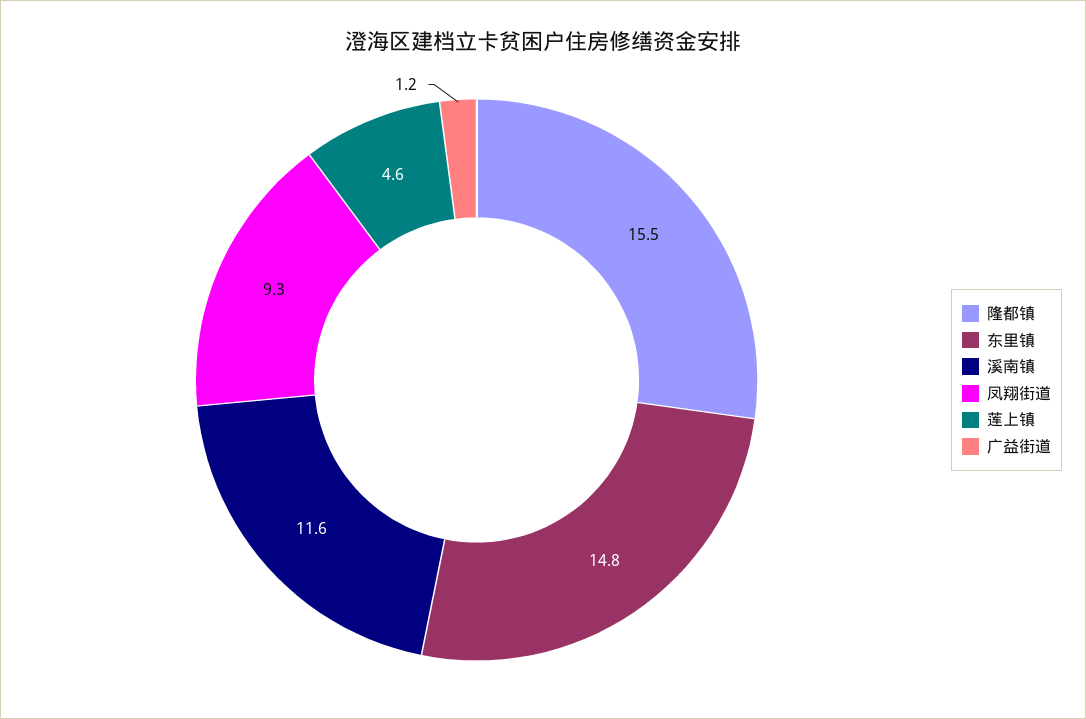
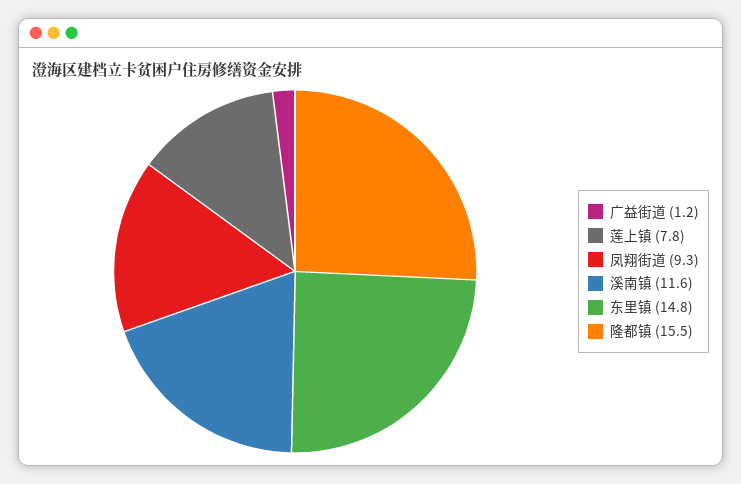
莲上镇: 4.6 -> 7.8

